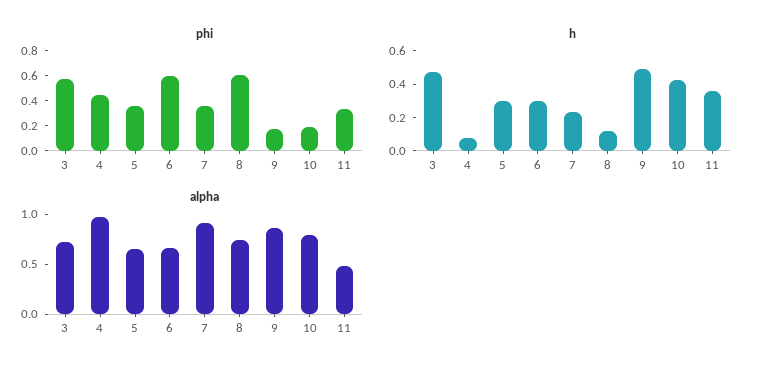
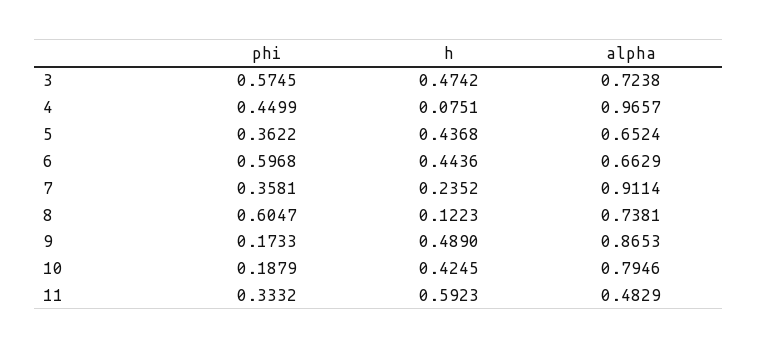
h, 5: 0.3 -> 0.4368
h, 6: 0.3 -> 0.4436
h, 11: 0.35 -> 0.5923

